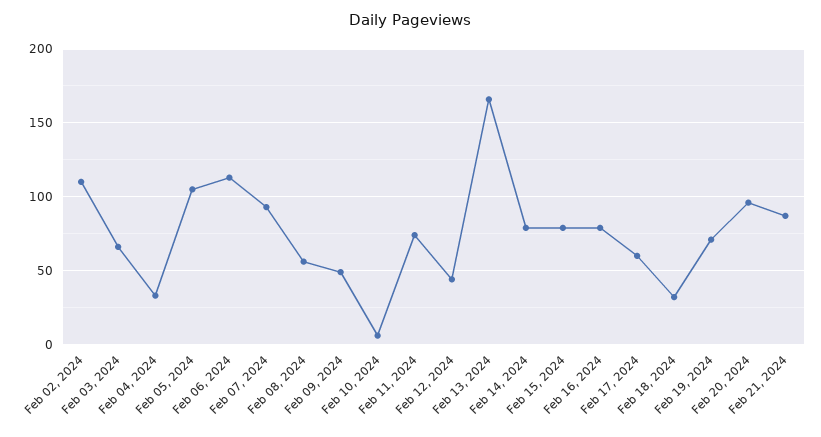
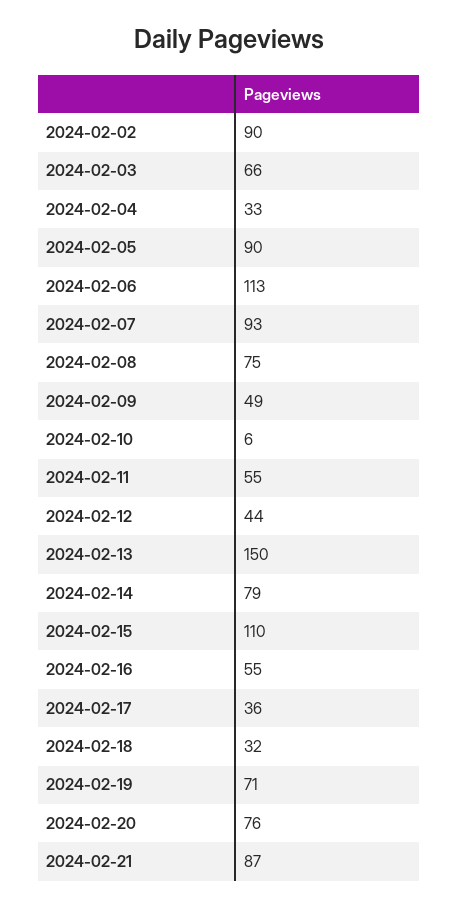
Feb 02, 2024: 110 -> 90
Feb 05, 2024: 105 -> 90
Feb 08, 2024: 55 -> 75
Feb 11, 2024: 75 -> 55
Feb 13, 2024: 165 -> 150
Feb 15, 2024: 80 -> 110
Feb 16, 2024: 80 -> 55
Feb 17, 2024: 60 -> 36
Feb 20, 2024: 95 -> 76

